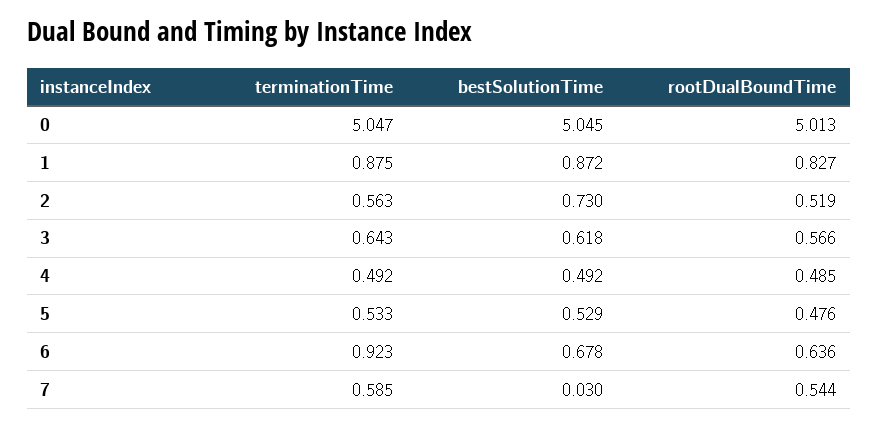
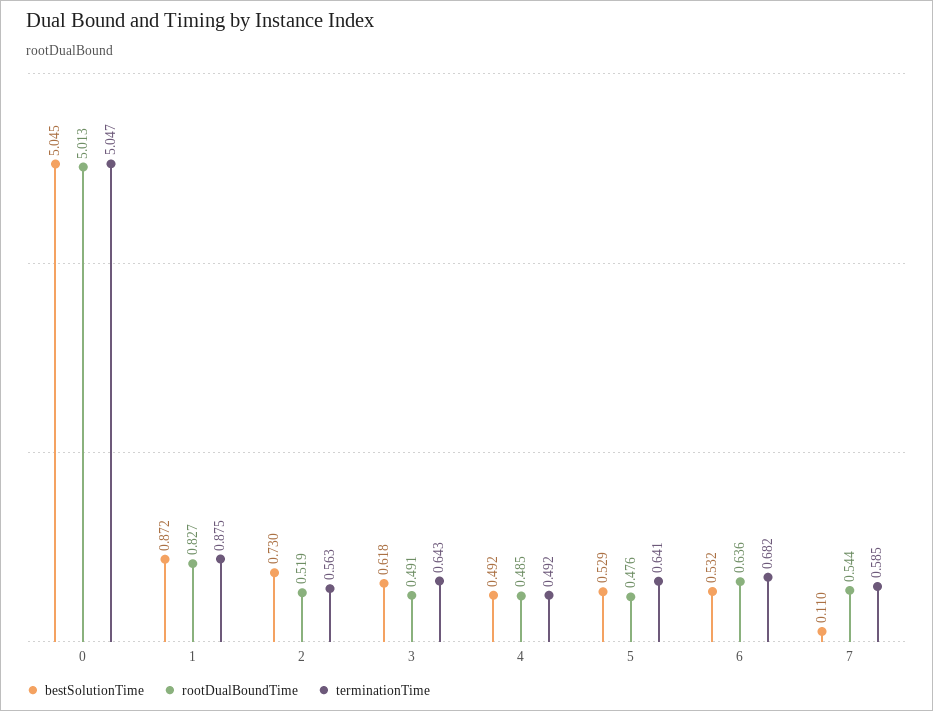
rootDualBoundTime, 3: 0.566 -> 0.491
terminationTime, 5: 0.533 -> 0.641
terminationTime, 6: 0.923 -> 0.682
bestSolutionTime, 6: 0.678 -> 0.532
bestSolutionTime, 7: 0.03 -> 0.11

